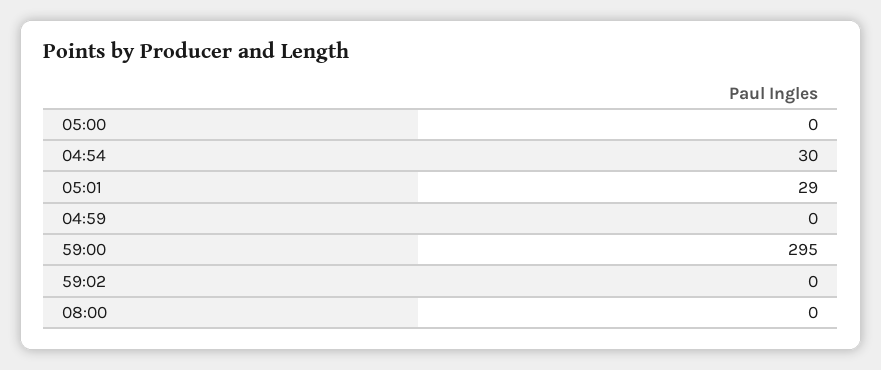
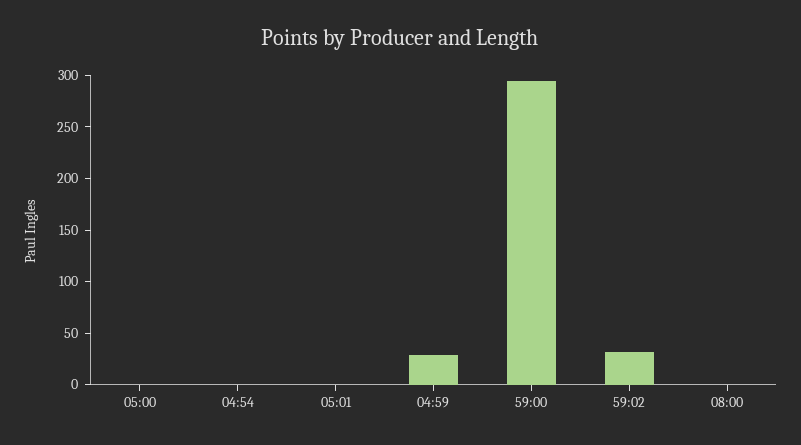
04:54: 30 -> 0
05:01: 29 -> 0
04:59: 0 -> 30
59:02: 0 -> 30

